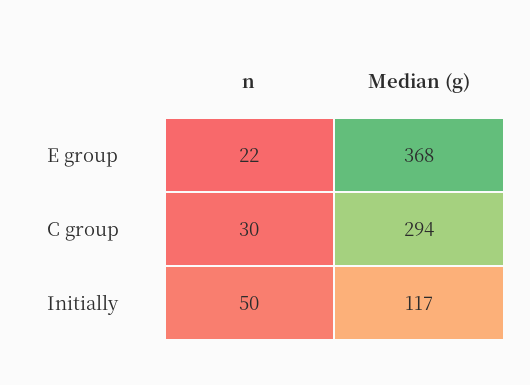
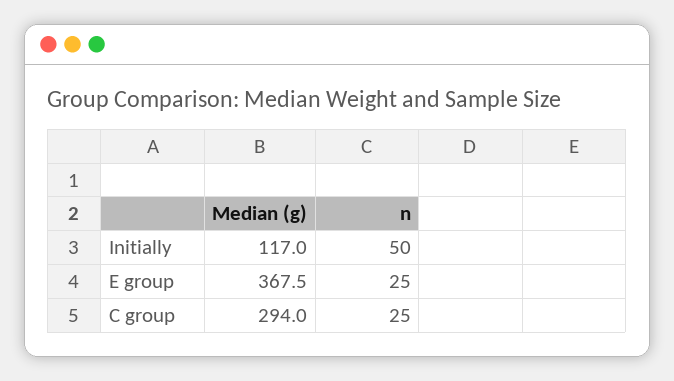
n, E group: 22 -> 25
n, C group: 30 -> 25

